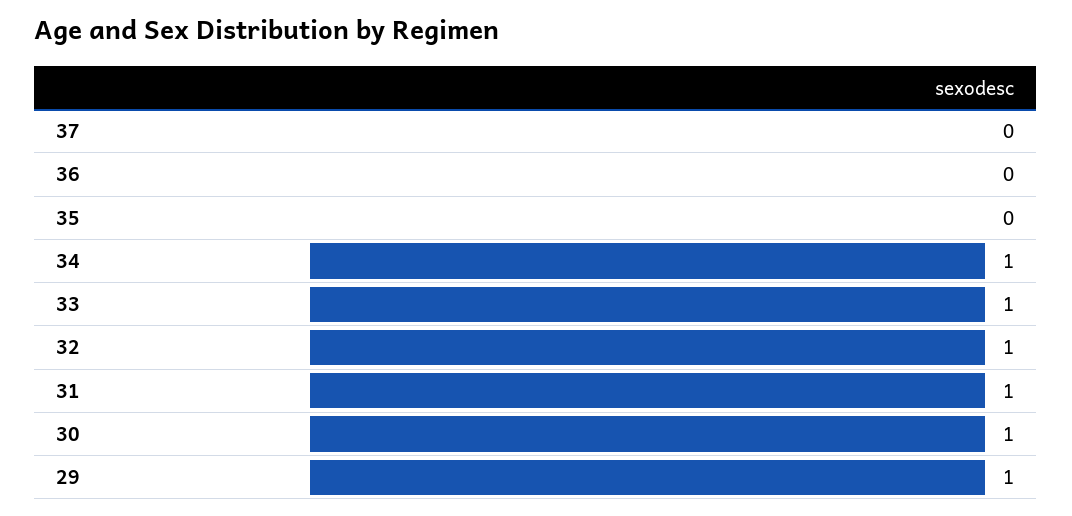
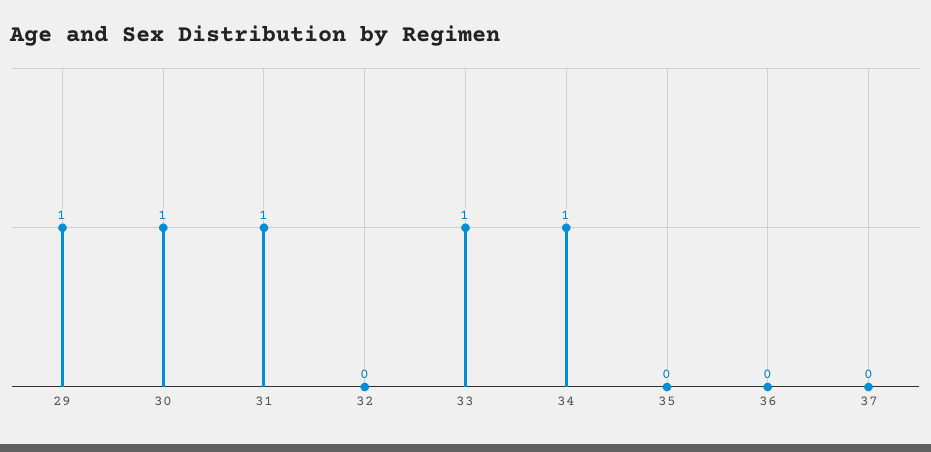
32: 1 -> 0

